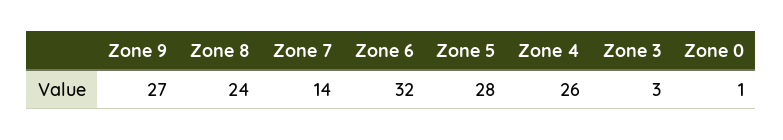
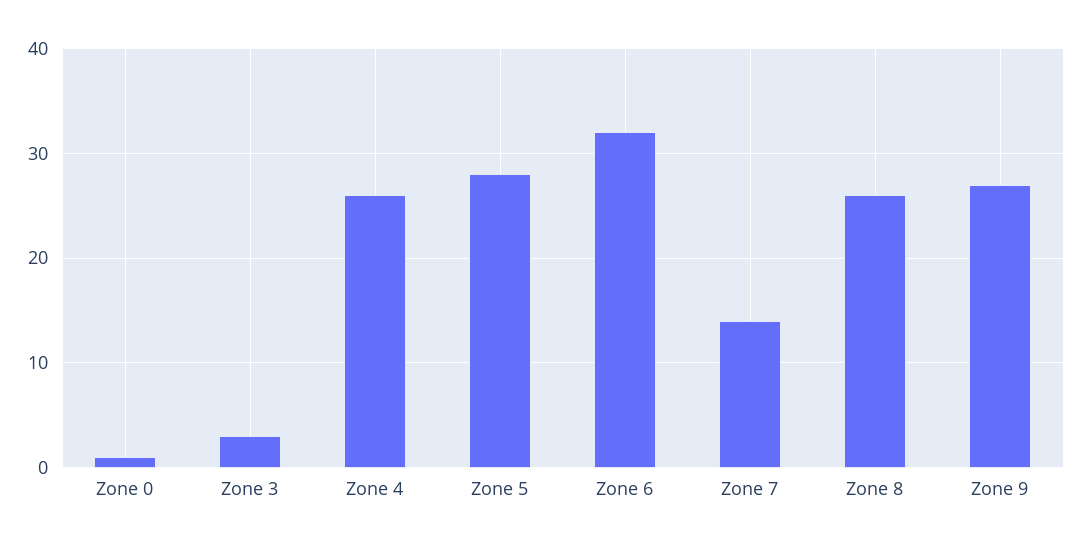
Zone 8: 24 -> 26

